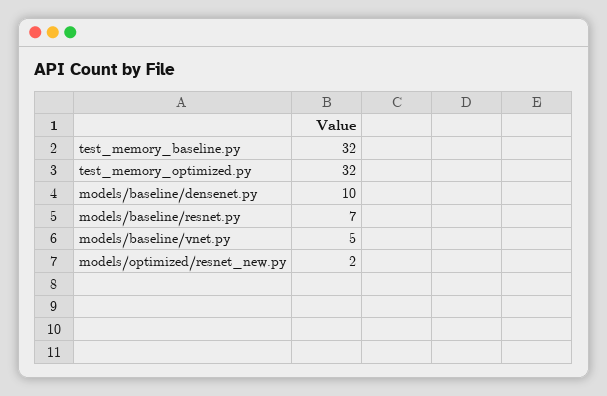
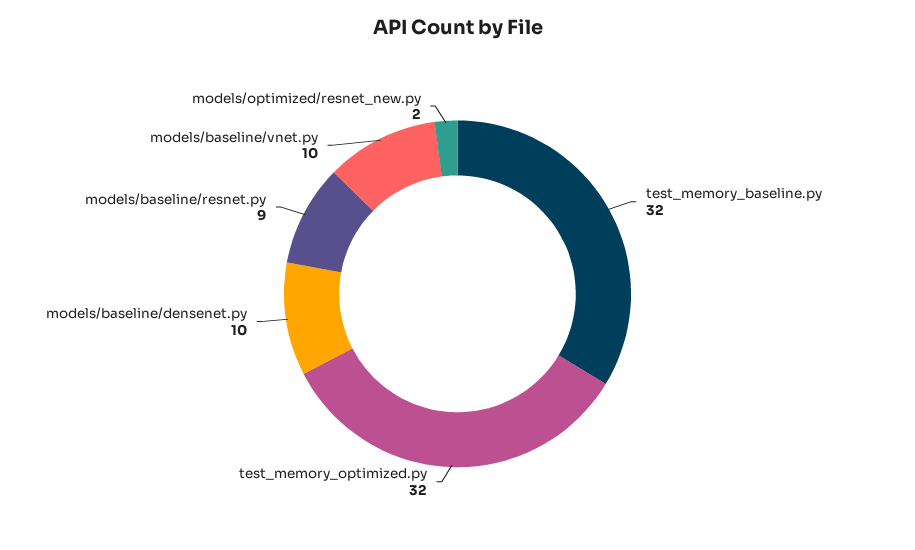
models/baseline/resnet.py: 7 -> 9
models/baseline/vnet.py: 5 -> 10

